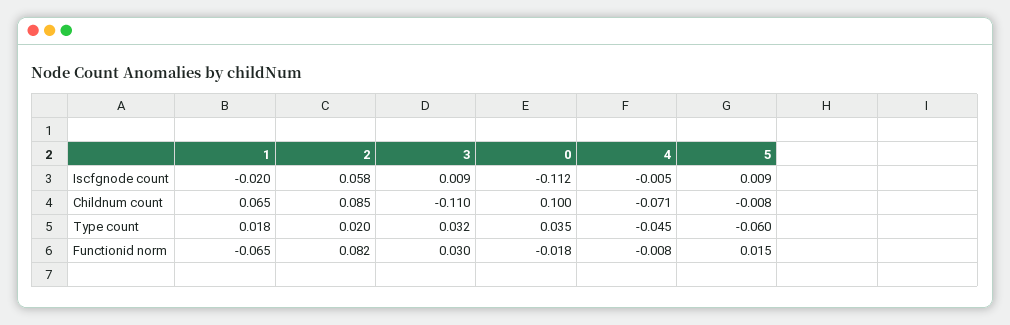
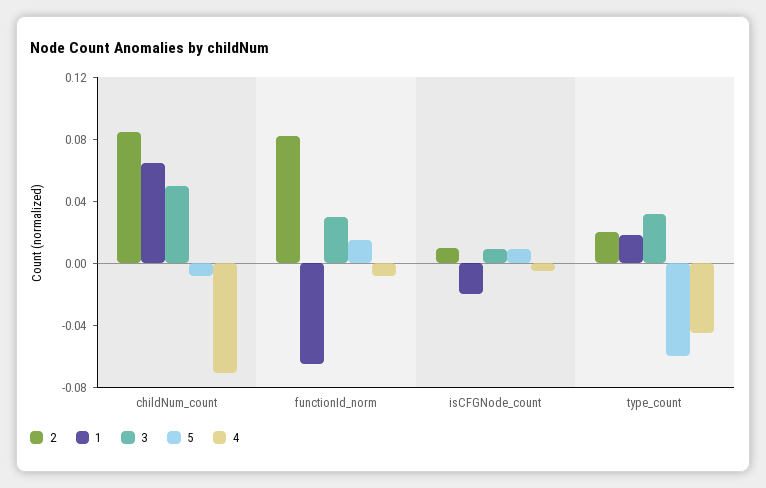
2, Iscfgnode count: 0.058 -> 0.01
0, Iscfgnode count: -0.112 -> none
3, Childnum count: -0.11 -> 0.05
0, Childnum count: 0.1 -> none
0, Type count: 0.035 -> none
0, Functionid norm: -0.018 -> none

